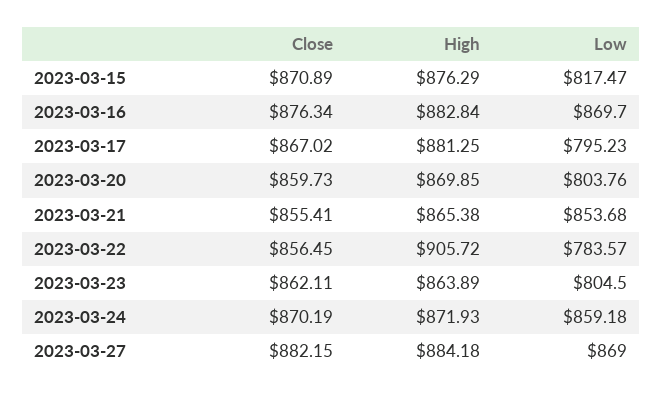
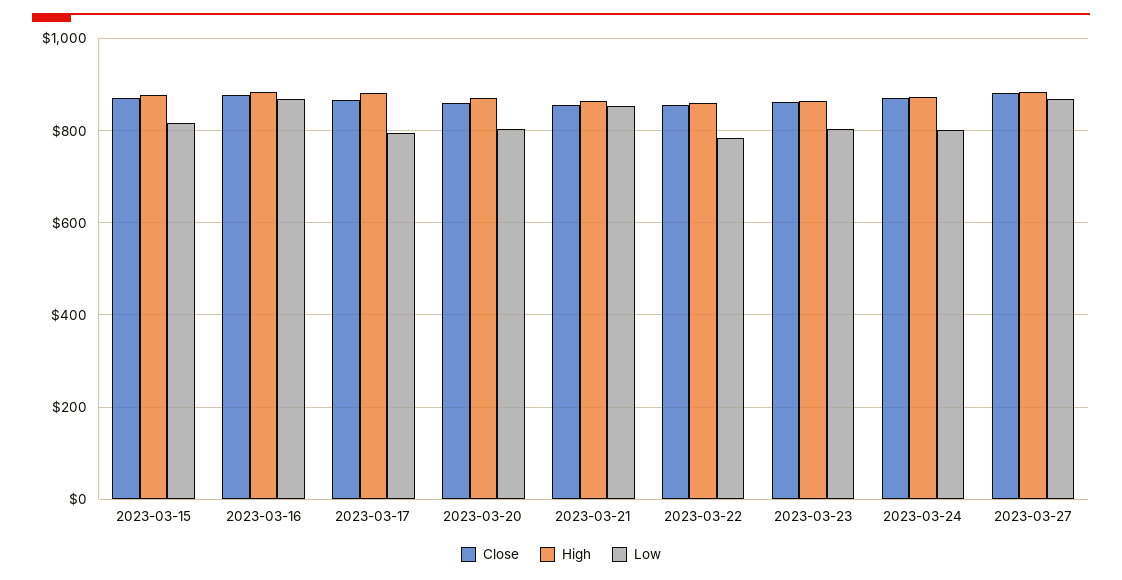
High, 2023-03-22: 905.72 -> 860
Low, 2023-03-24: 859.18 -> 800

